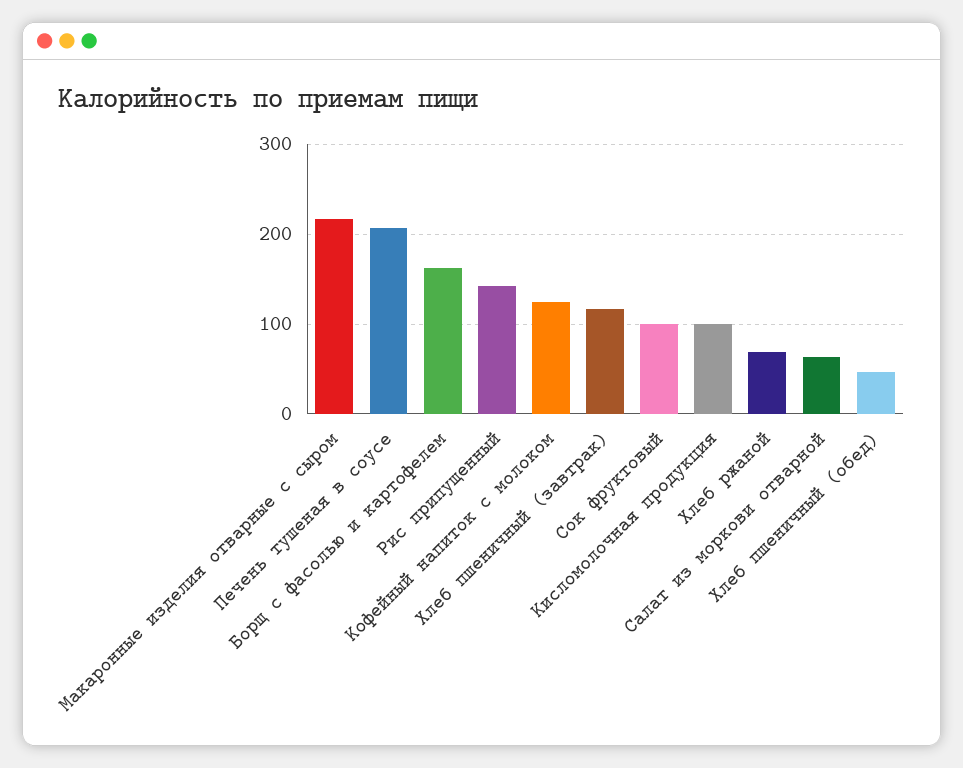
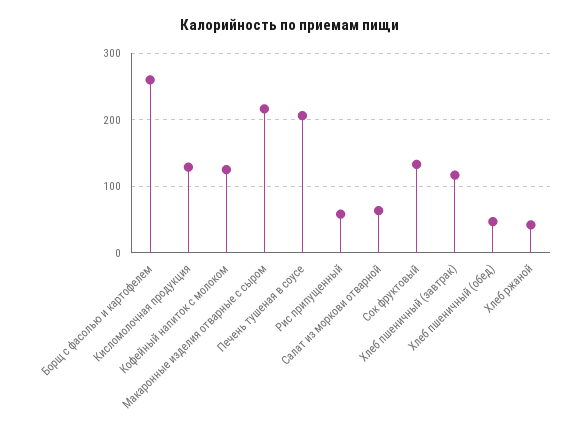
Борщ с фасолью и картофелем: 160 -> 260
Рис припущенный: 140 -> 60
Сок фруктовый: 100 -> 130
Кисломолочная продукция: 100 -> 130
Хлеб ржаной: 70 -> 40

